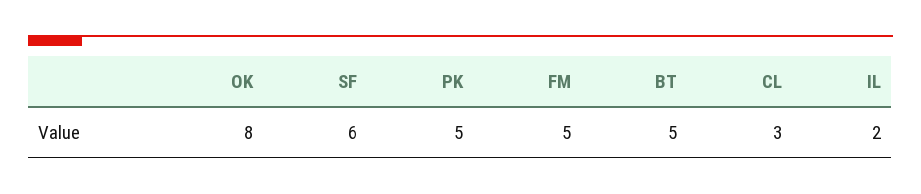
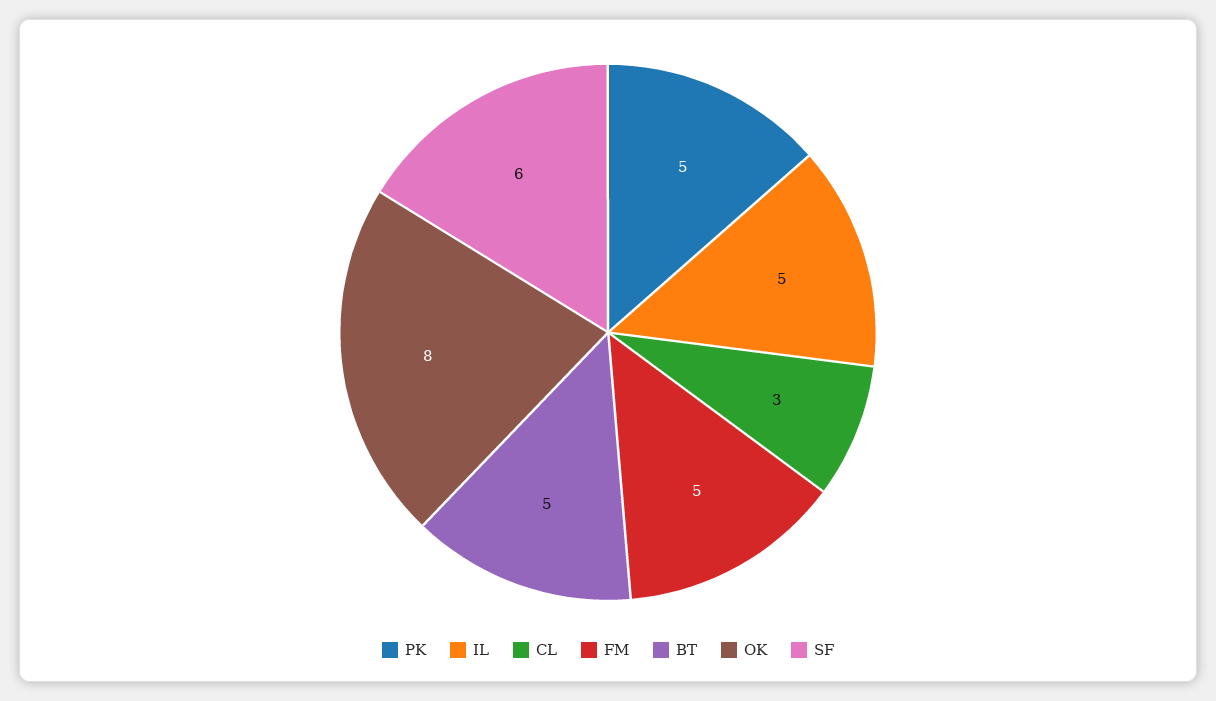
IL: 2 -> 5

